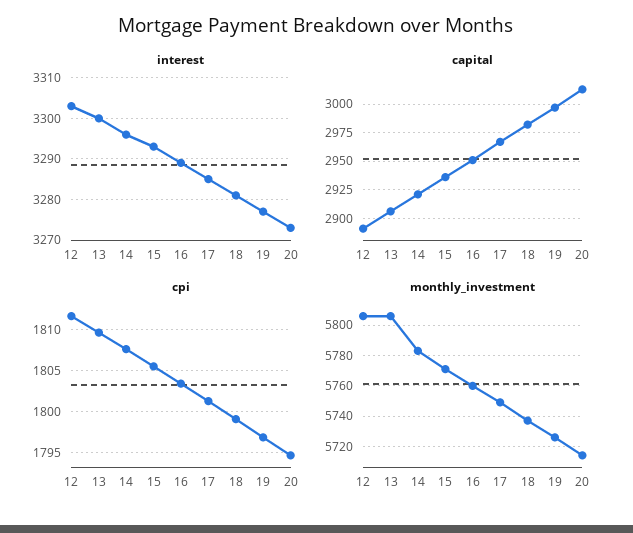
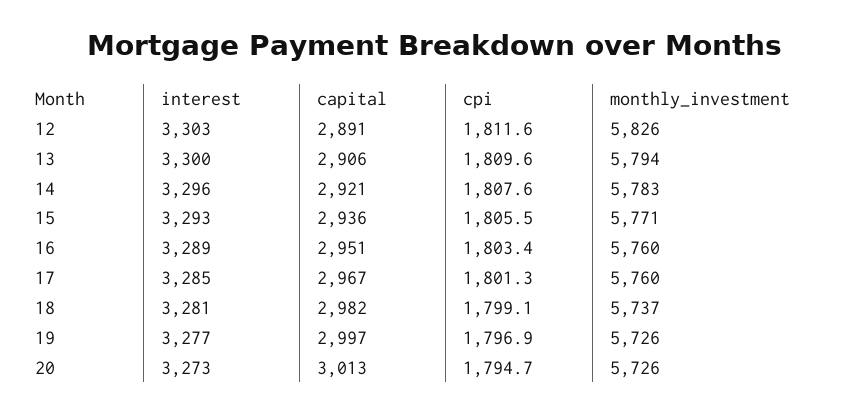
monthly_investment, 12: 5805 -> 5826
monthly_investment, 13: 5805 -> 5794
monthly_investment, 17: 5750 -> 5760
monthly_investment, 20: 5715 -> 5726

